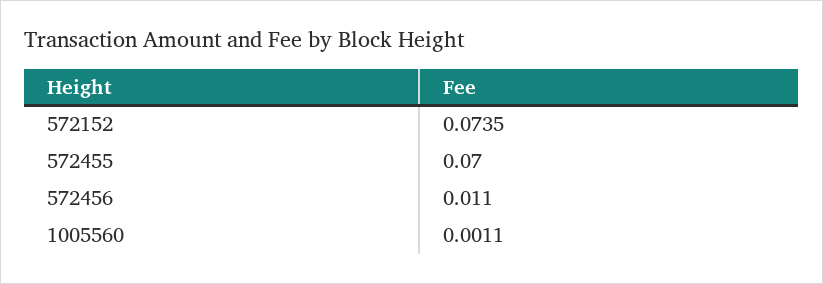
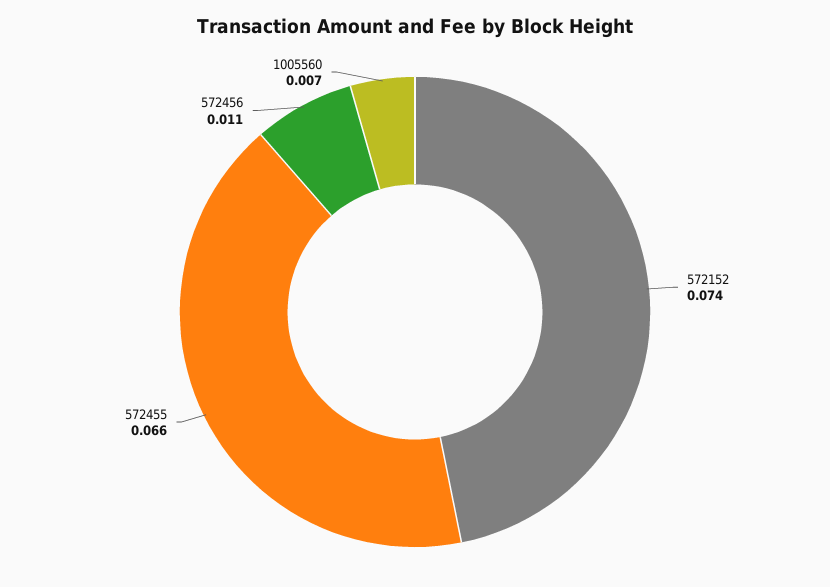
572455: 0.07 -> 0.066
1005560: 0.0011 -> 0.007

